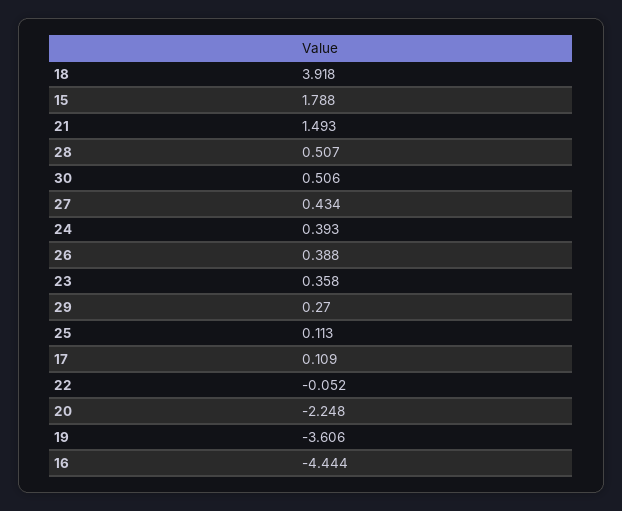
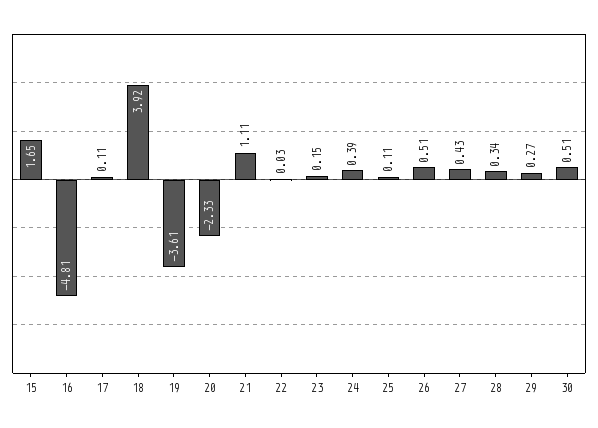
15: 1.788 -> 1.65
21: 1.493 -> 1.11
28: 0.507 -> 0.34
26: 0.388 -> 0.51
23: 0.358 -> 0.15
22: -0.052 -> 0.03
20: -2.248 -> -2.33
16: -4.444 -> -4.81

